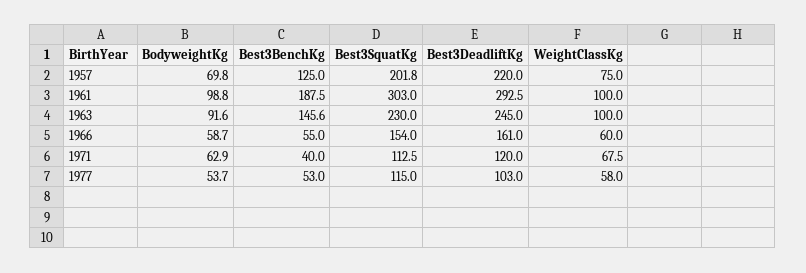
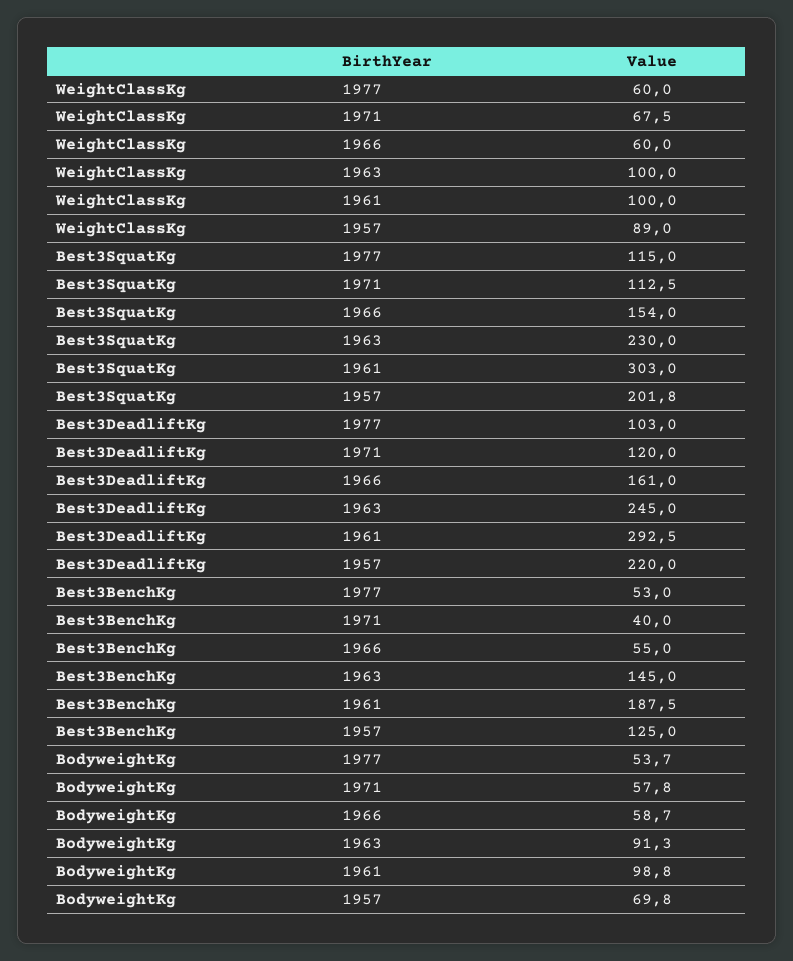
WeightClassKg, 1957: 75 -> 89
BodyweightKg, 1963: 91.6 -> 91.3
Best3BenchKg, 1963: 145.6 -> 145
BodyweightKg, 1971: 62.9 -> 57.8
WeightClassKg, 1977: 58 -> 60

